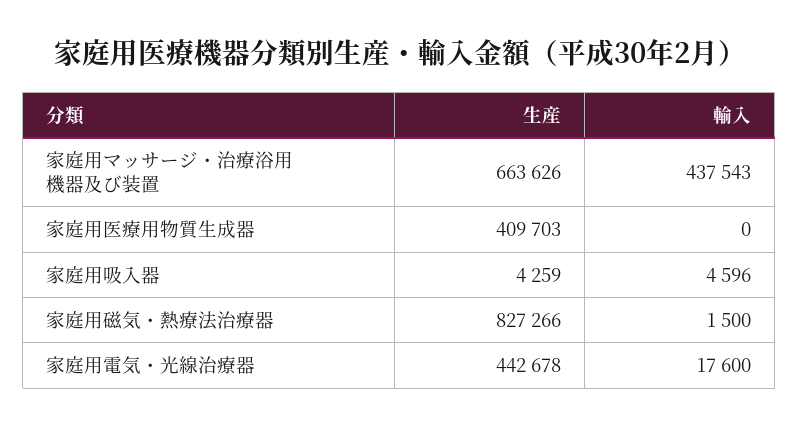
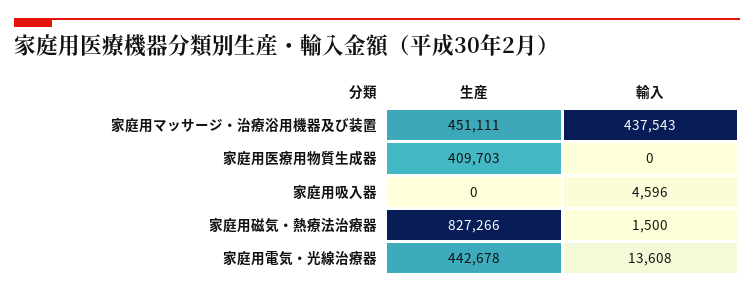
生産, 家庭用マッサージ・治療浴用機器及び装置: 663626 -> 451111
生産, 家庭用吸入器: 4259 -> 0
輸入, 家庭用電気・光線治療器: 17600 -> 13608

